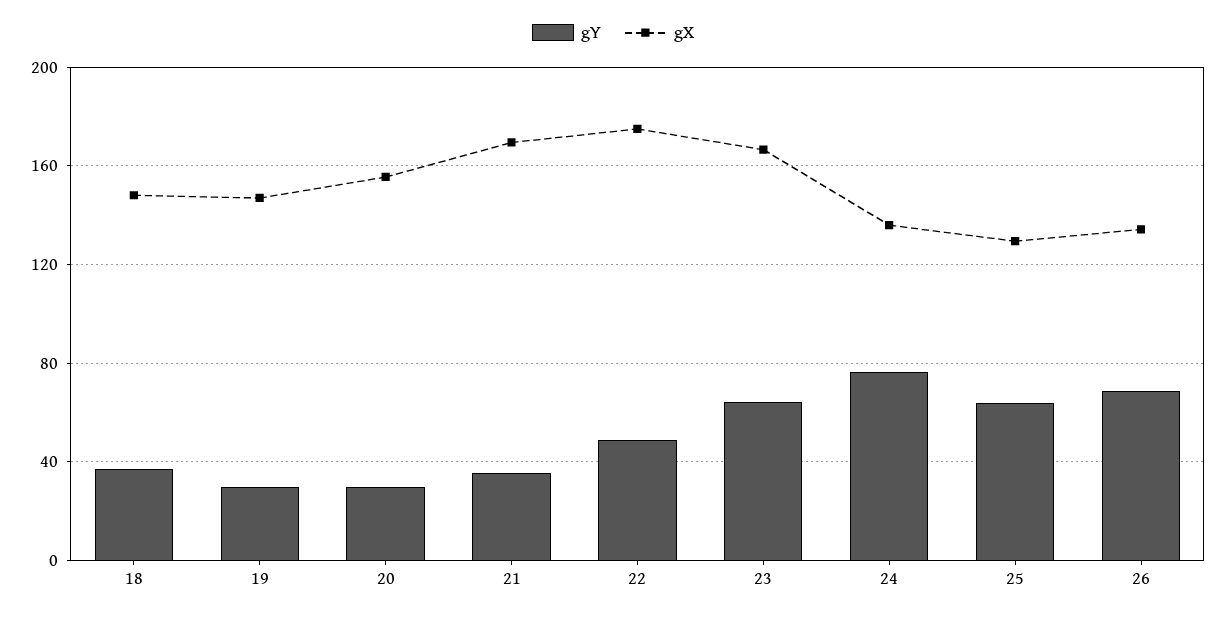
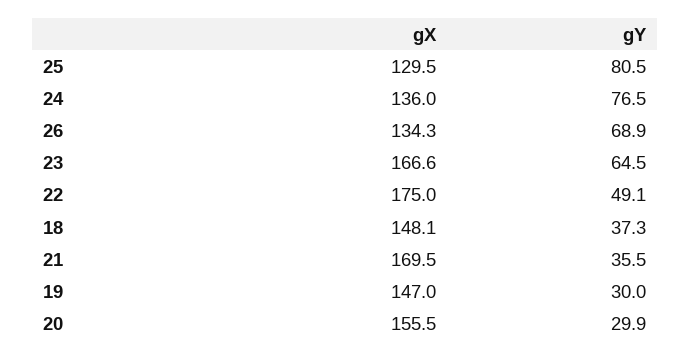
gY, 25: 65 -> 80.5

